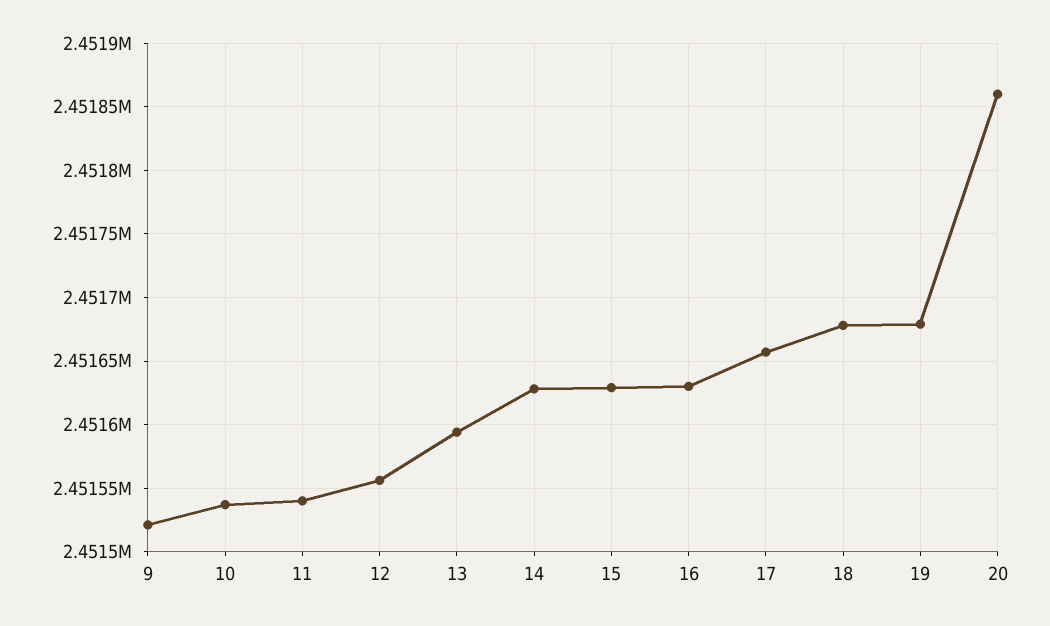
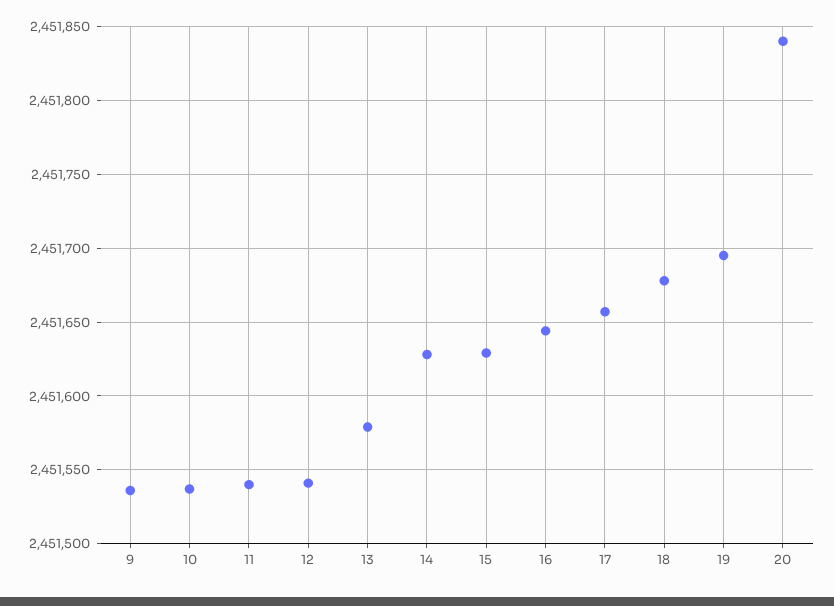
9: 2451520 -> 2451535
12: 2451555 -> 2451540
13: 2451595 -> 2451580
16: 2451630 -> 2451645
19: 2451680 -> 2451695
20: 2451860 -> 2451840

